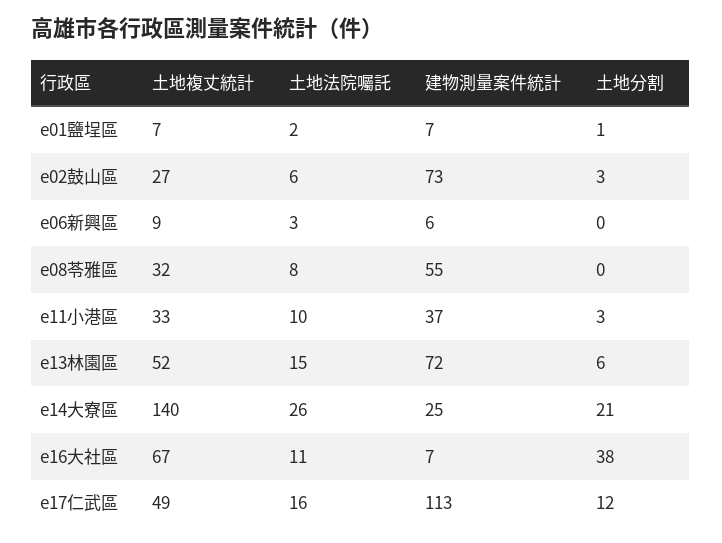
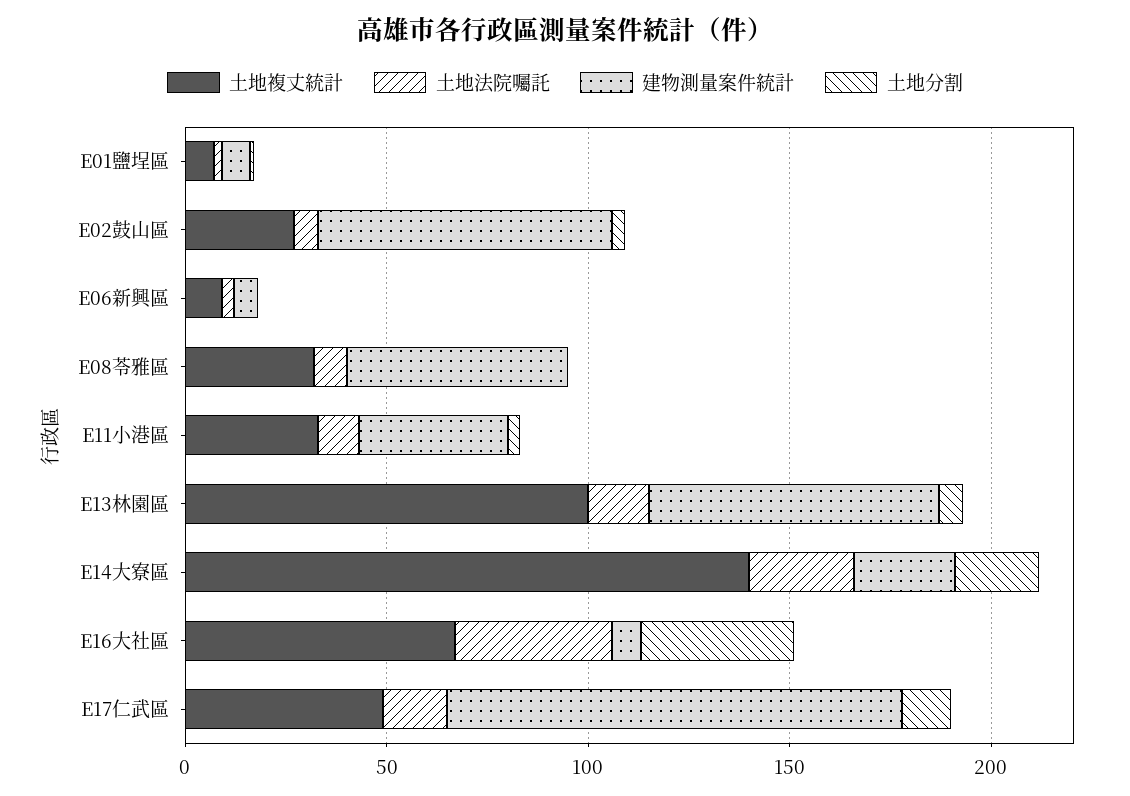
土地複丈統計, e13林園區: 52 -> 100
土地法院囑託, e16大社區: 11 -> 40

